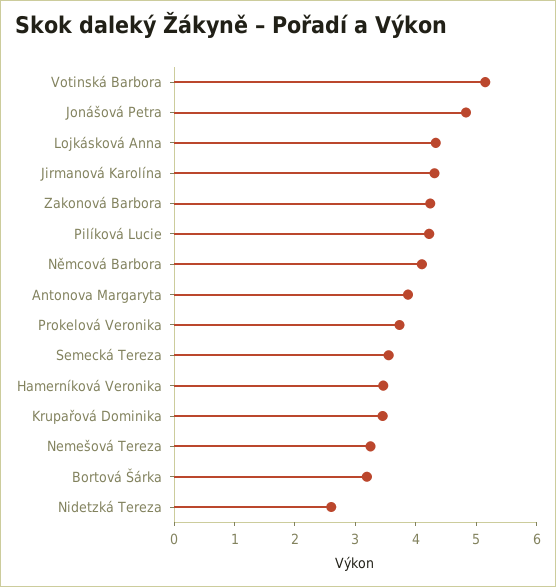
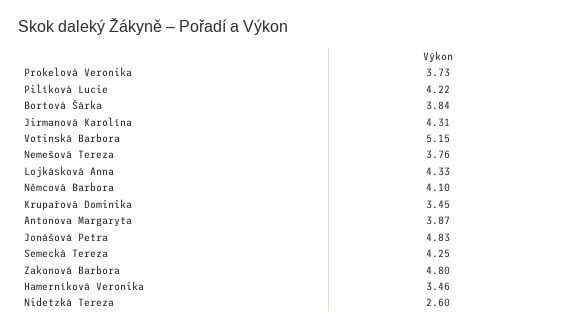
Zakonová Barbora: 4.2 -> 4.8
Semecká Tereza: 3.6 -> 4.25
Nemešová Tereza: 3.2 -> 3.76
Bortová Šárka: 3.2 -> 3.84

